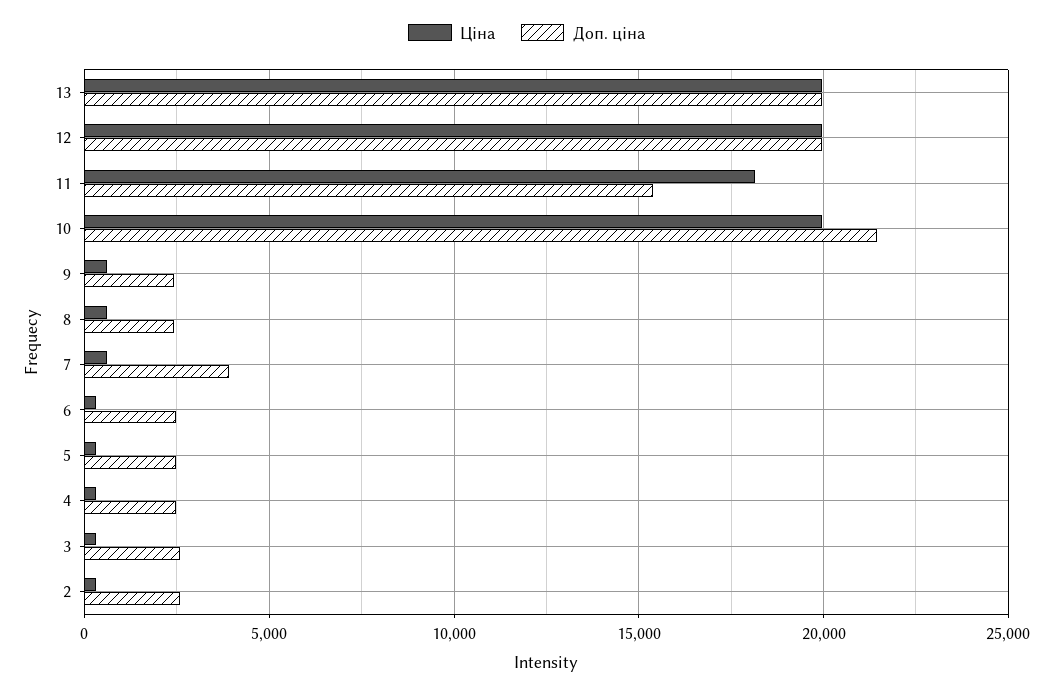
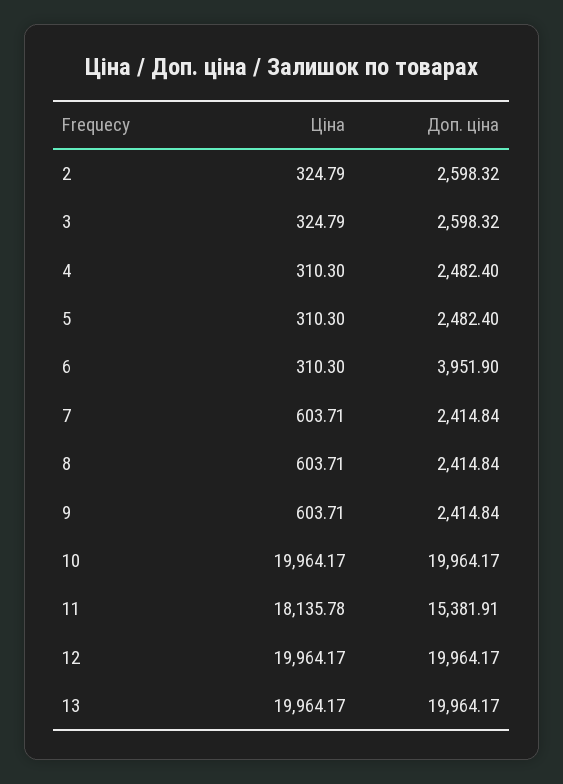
Доп. ціна, 10: 21500 -> 19964.17
Доп. ціна, 7: 4000 -> 2414.84
Доп. ціна, 6: 2500 -> 3951.9

